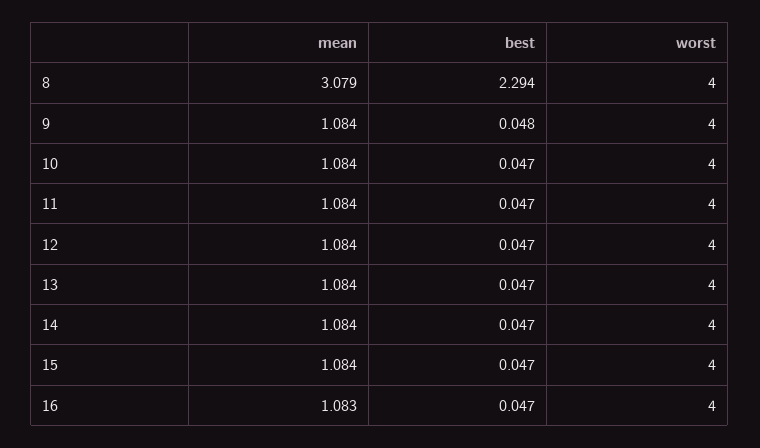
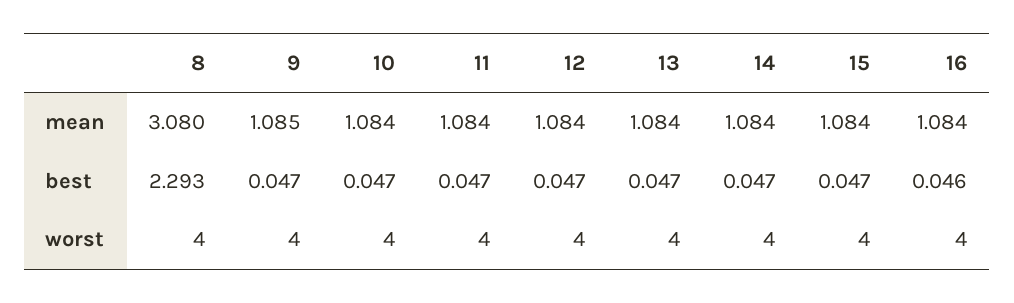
mean, 8: 3.079 -> 3.08
best, 8: 2.294 -> 2.293
mean, 9: 1.084 -> 1.085
best, 9: 0.048 -> 0.047
mean, 16: 1.083 -> 1.084
best, 16: 0.047 -> 0.046

